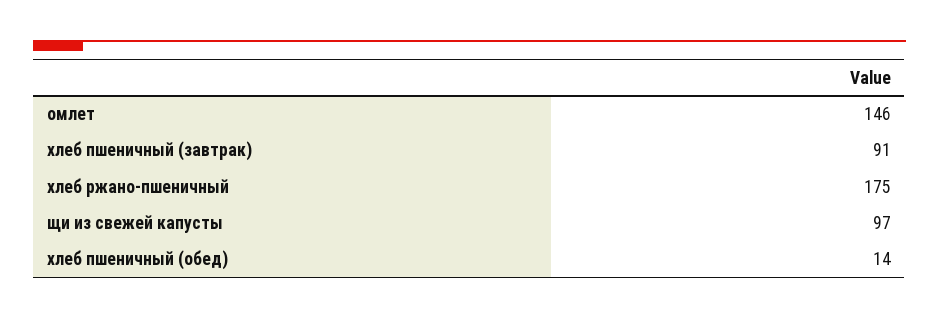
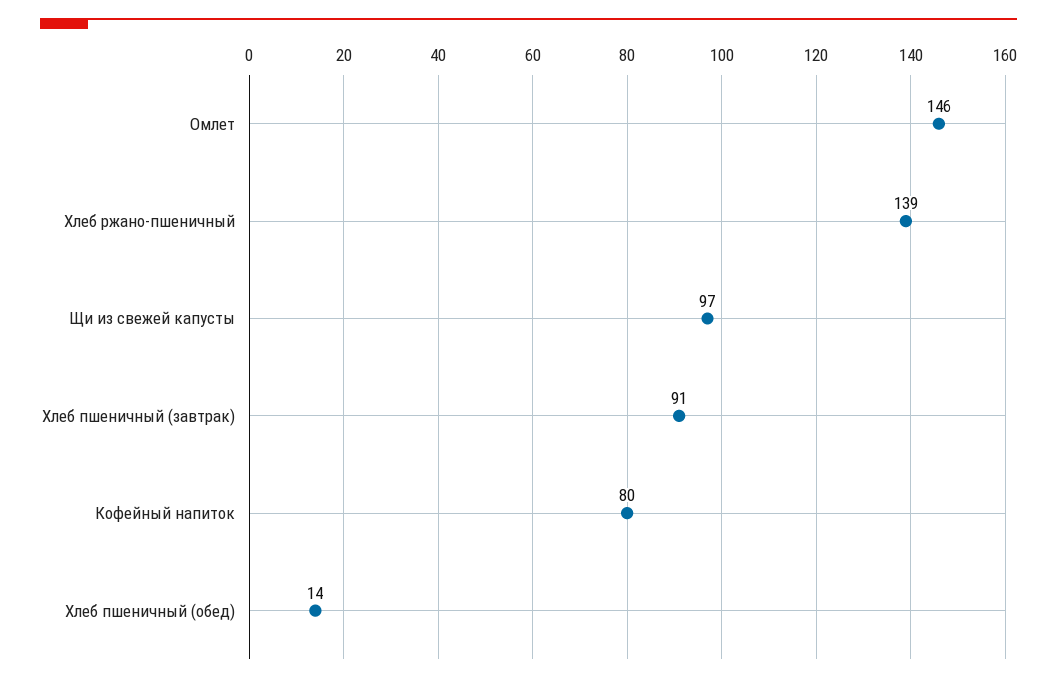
хлеб ржано-пшеничный: 175 -> 139
Кофейный напиток: none -> 80

